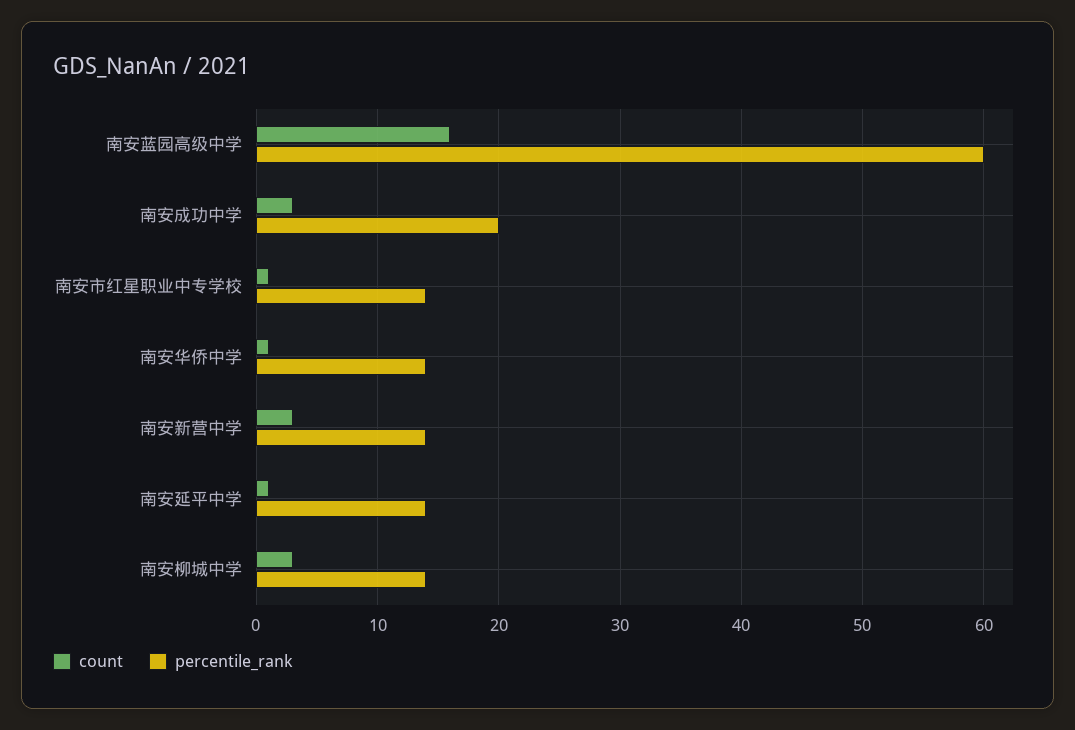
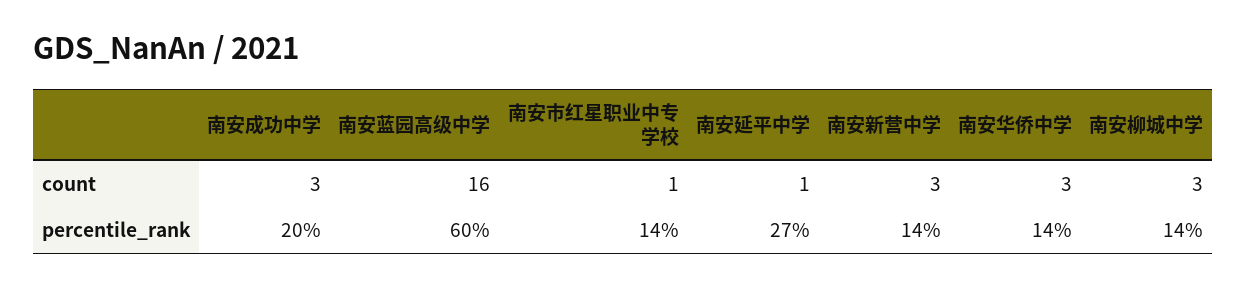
count, 南安华侨中学: 1 -> 3
percentile_rank, 南安延平中学: 14 -> 27

